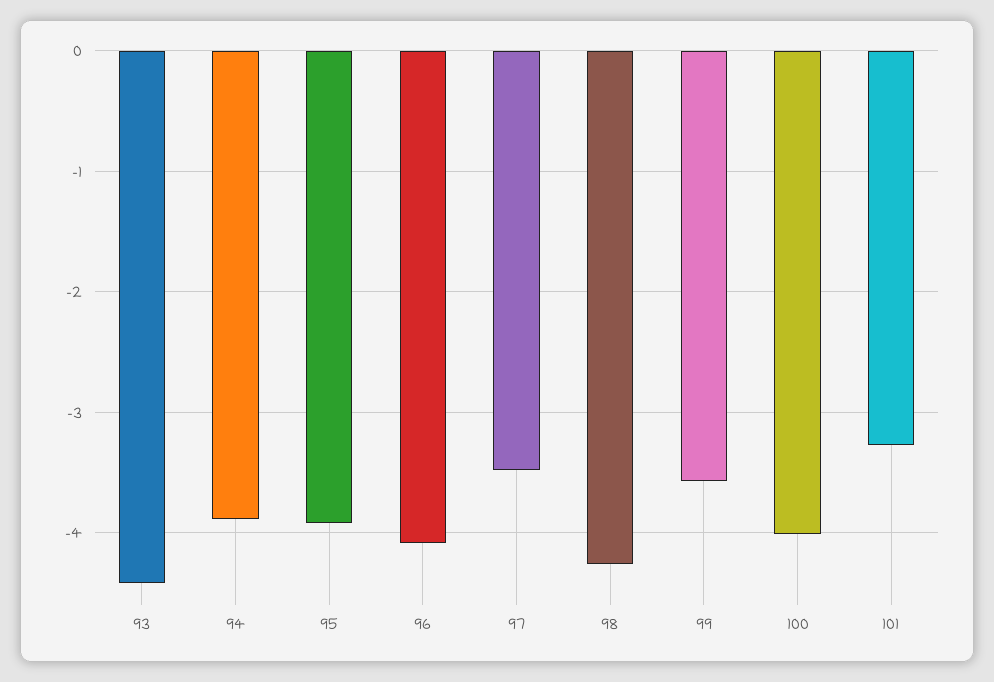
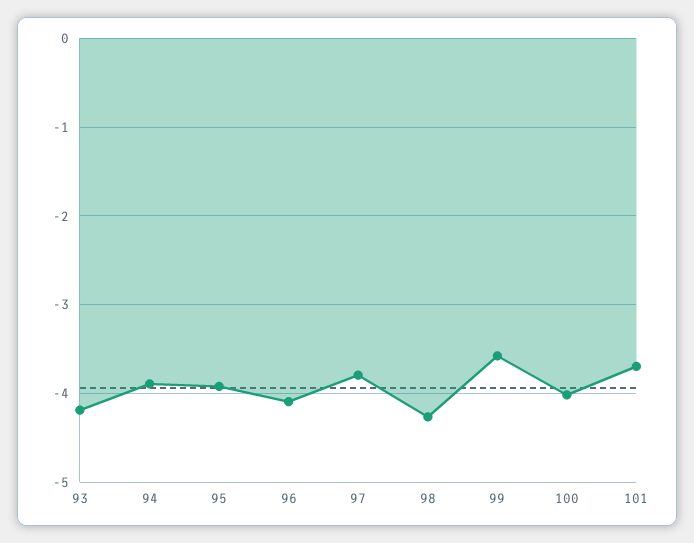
93: -4.4 -> -4.2
97: -3.5 -> -3.8
101: -3.3 -> -3.7

